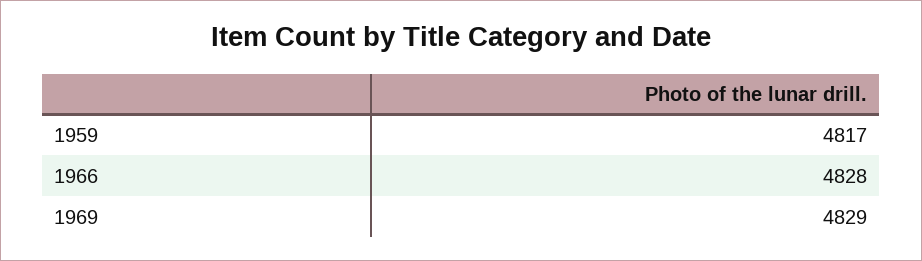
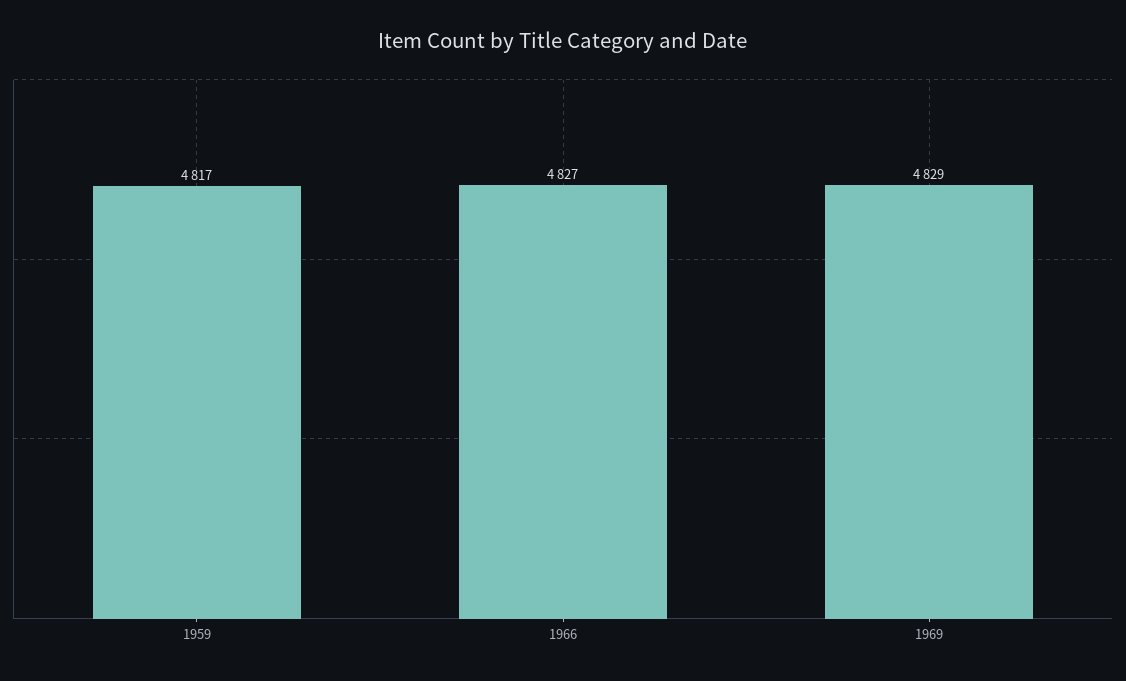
1966: 4828 -> 4827

